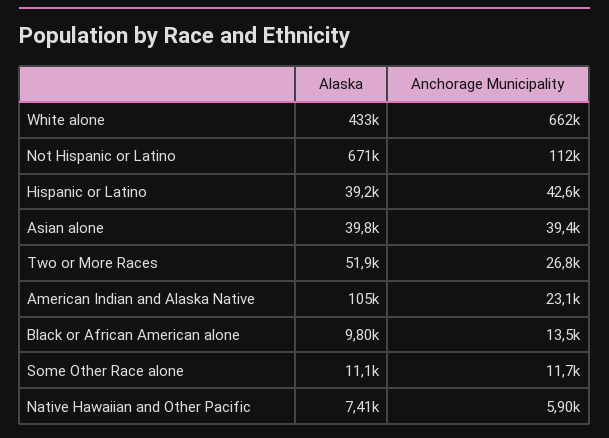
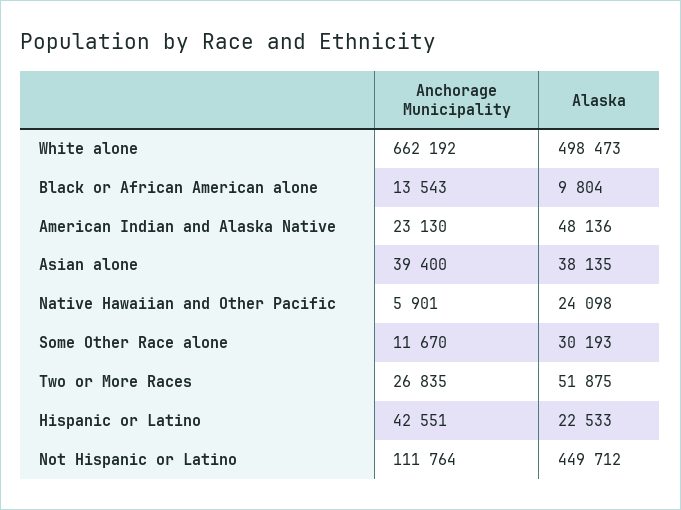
Alaska, White alone: 433000 -> 498473
Alaska, Not Hispanic or Latino: 671000 -> 449712
Alaska, Hispanic or Latino: 39200 -> 22533
Alaska, Asian alone: 39800 -> 38135
Alaska, American Indian and Alaska Native: 105000 -> 48136
Alaska, Some Other Race alone: 11100 -> 30193
Alaska, Native Hawaiian and Other Pacific: 7410 -> 24098

